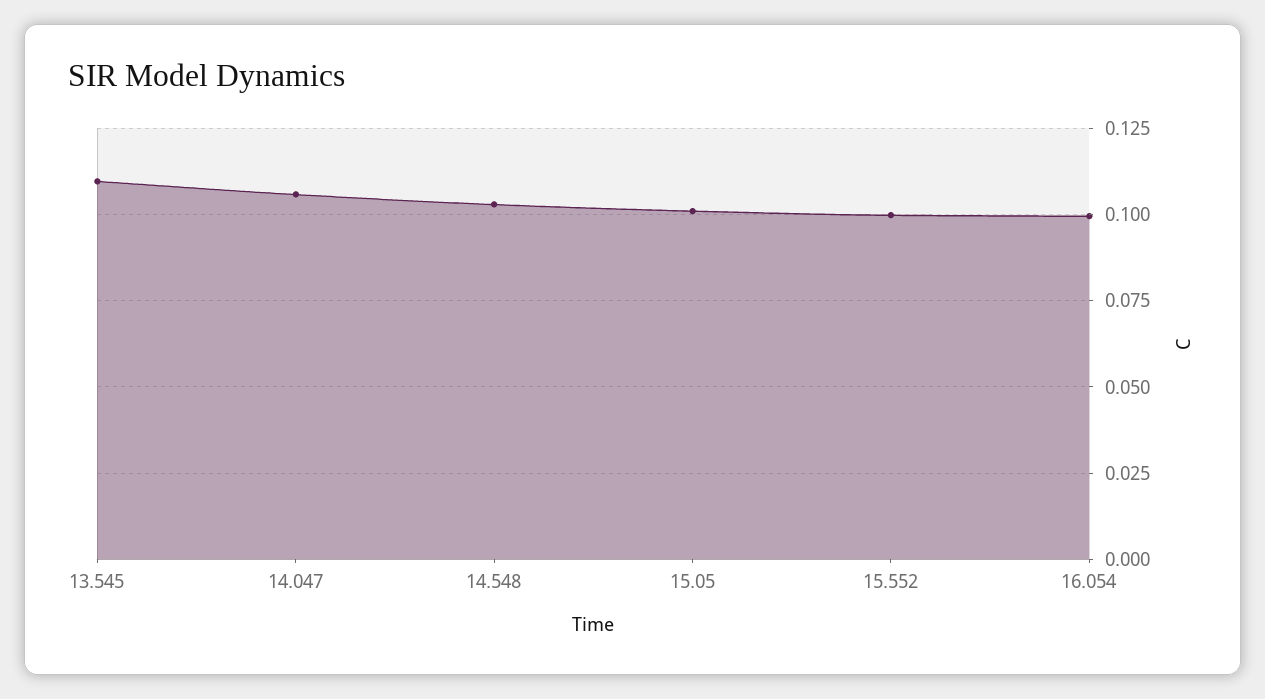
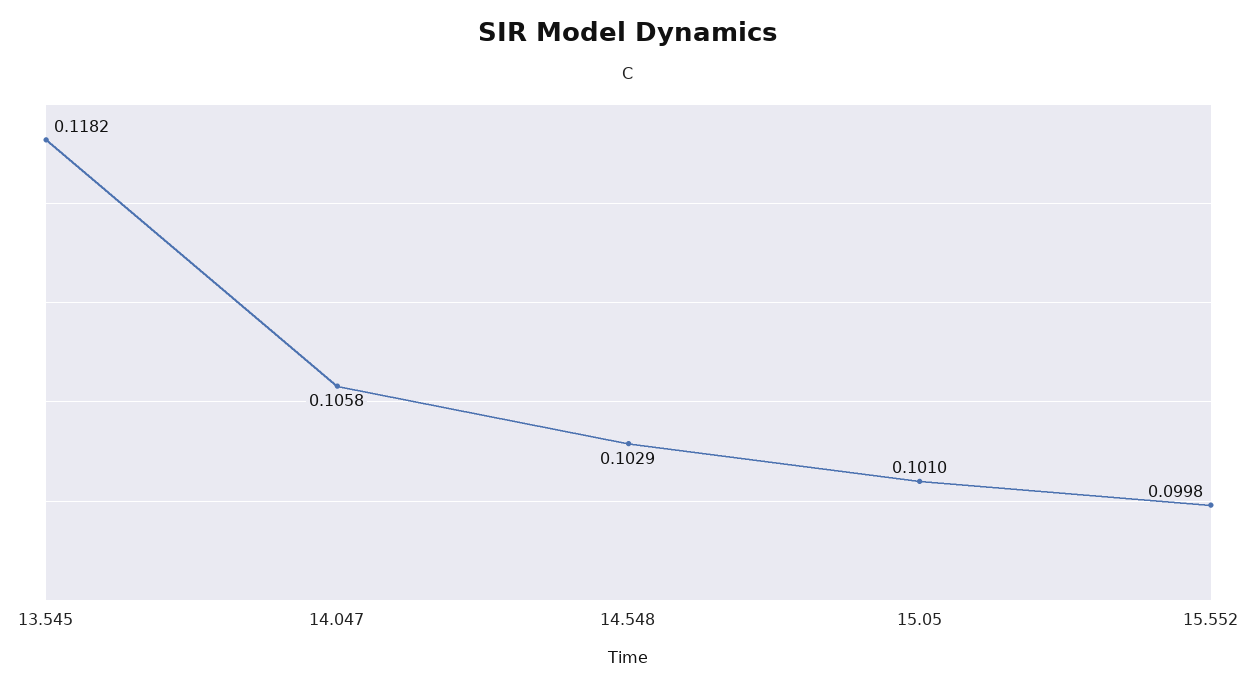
13.545: 0.11 -> 0.1182
16.054: 0.1 -> none

